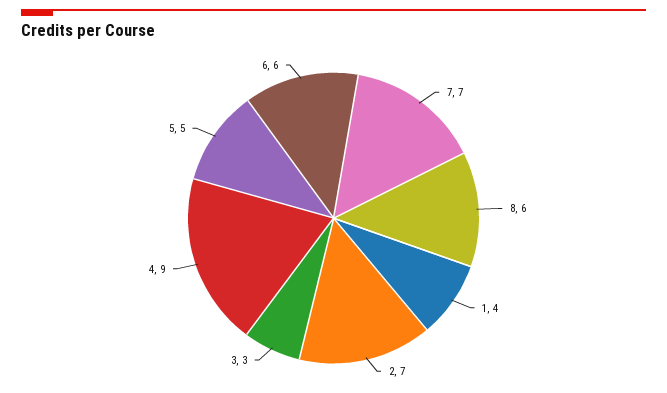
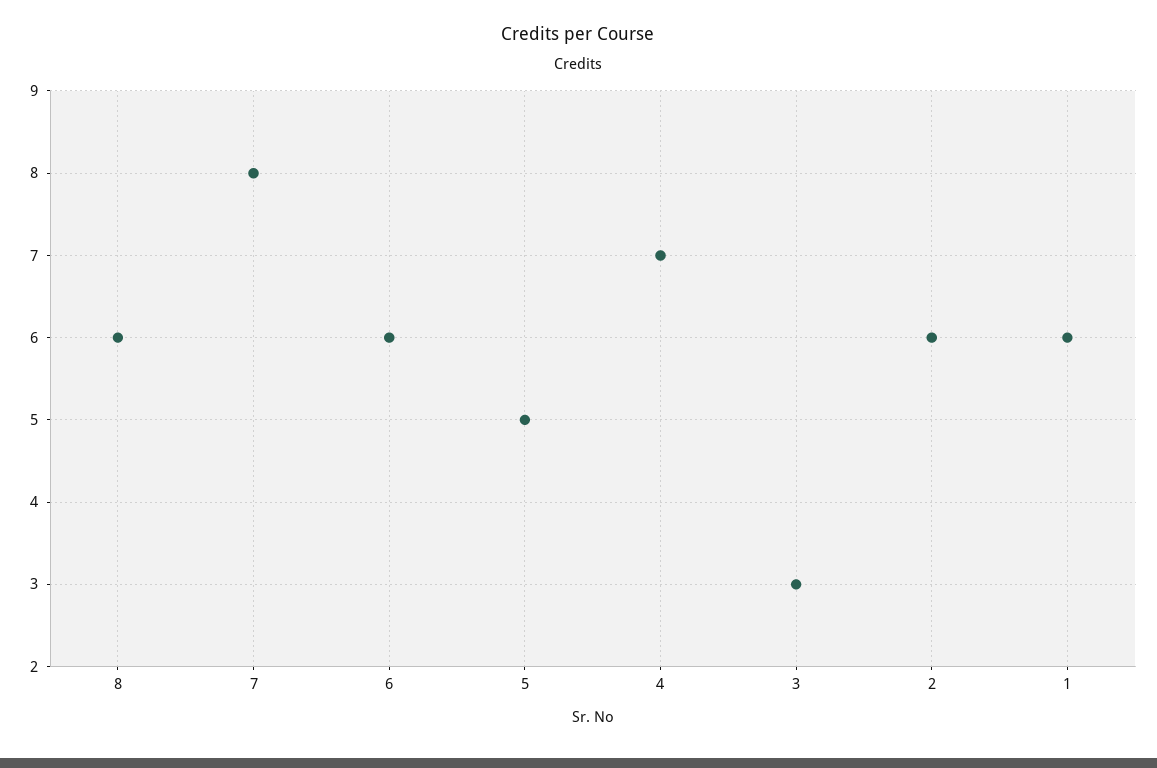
7: 7 -> 8
1: 4 -> 6
2: 7 -> 6
4: 9 -> 7

